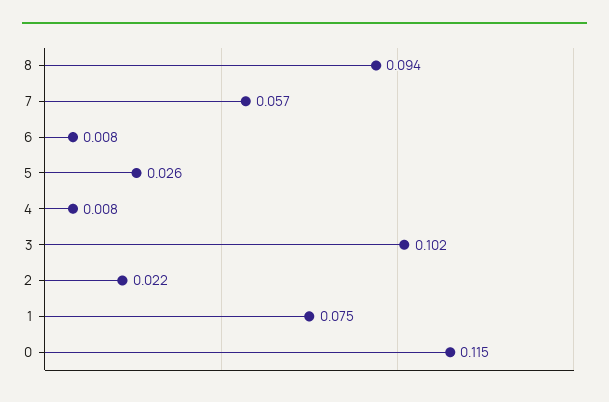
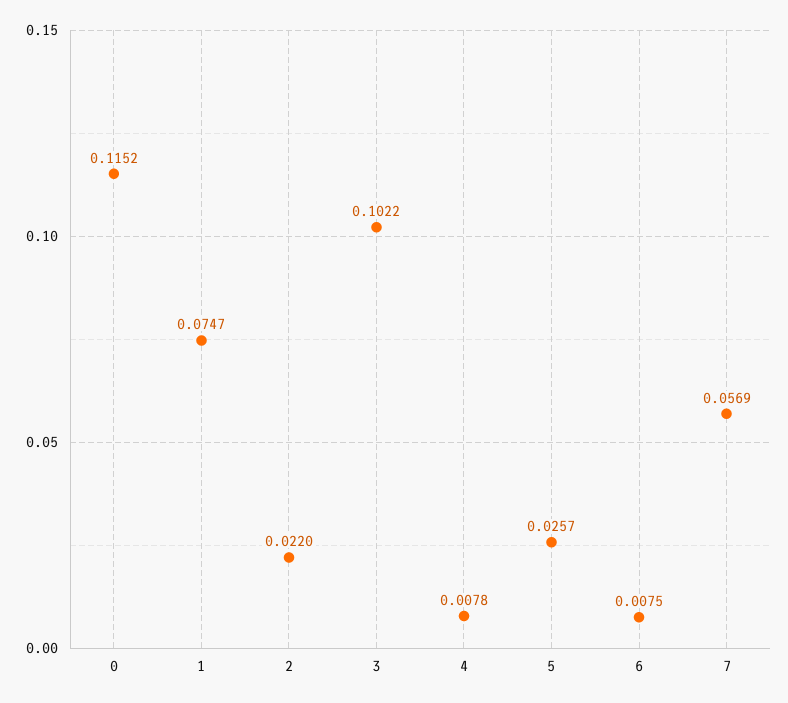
8: 0.094 -> none

